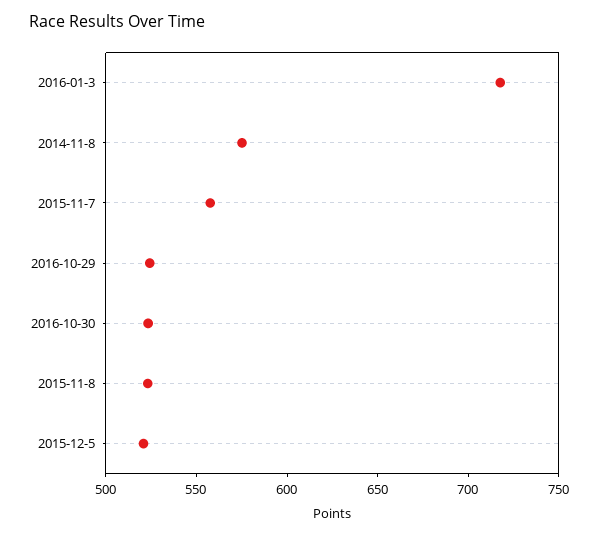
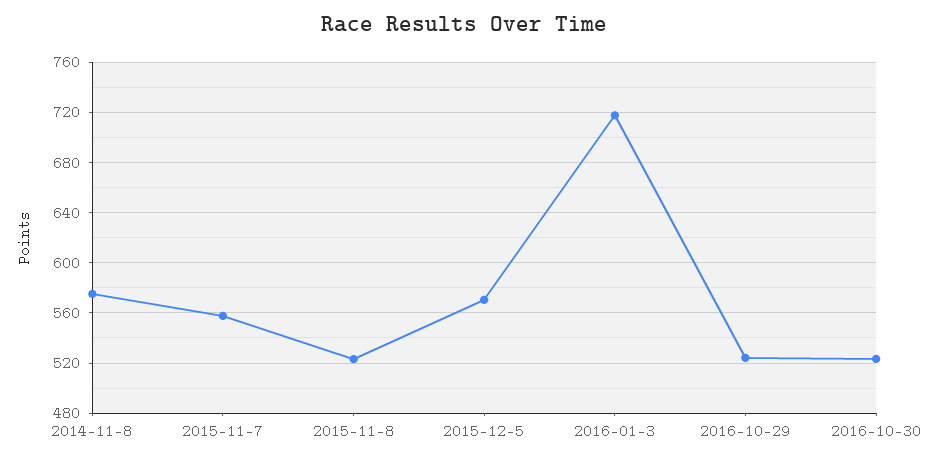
2015-12-5: 520 -> 570

